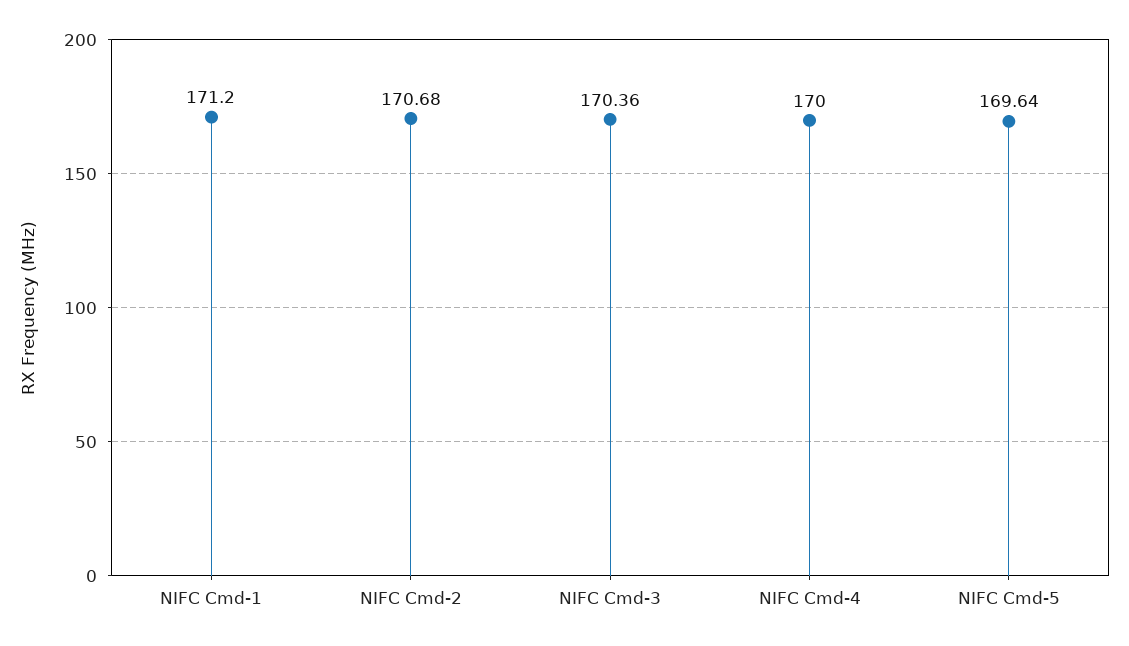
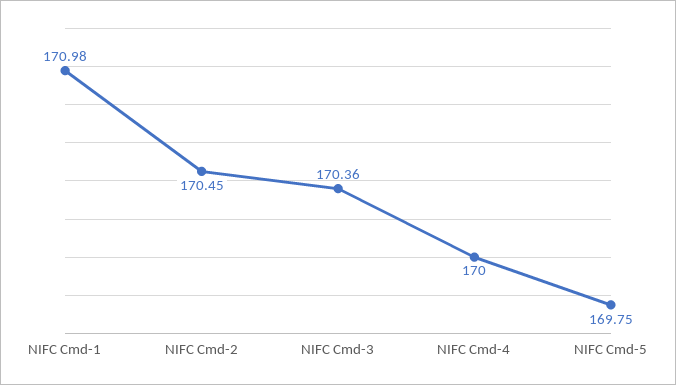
NIFC Cmd-1: 171.2 -> 170.98
NIFC Cmd-2: 170.68 -> 170.45
NIFC Cmd-5: 169.64 -> 169.75

